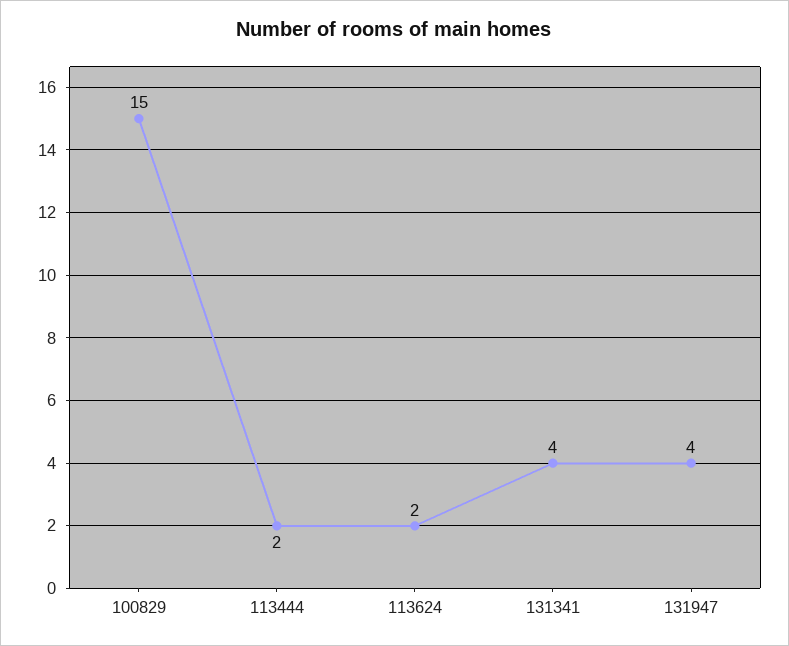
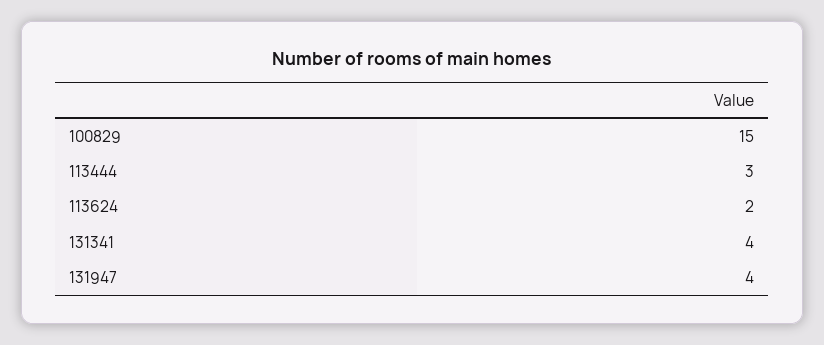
113444: 2 -> 3

